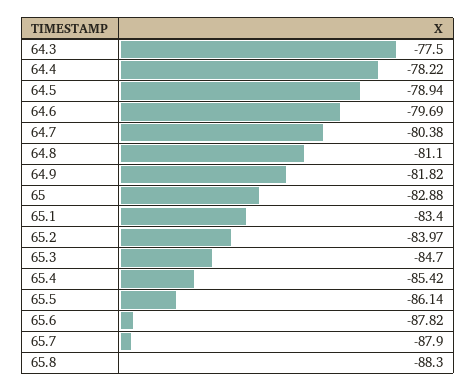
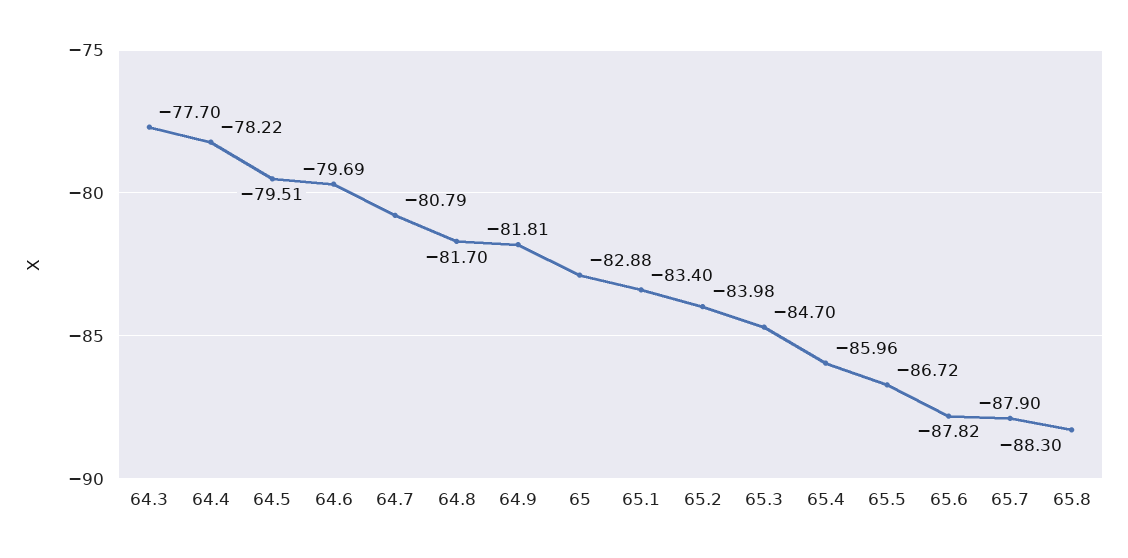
64.3: -77.5 -> -77.7
64.5: -78.94 -> -79.51
64.7: -80.38 -> -80.79
64.8: -81.1 -> -81.7
64.9: -81.82 -> -81.81
65.2: -83.97 -> -83.98
65.4: -85.42 -> -85.96
65.5: -86.14 -> -86.72

